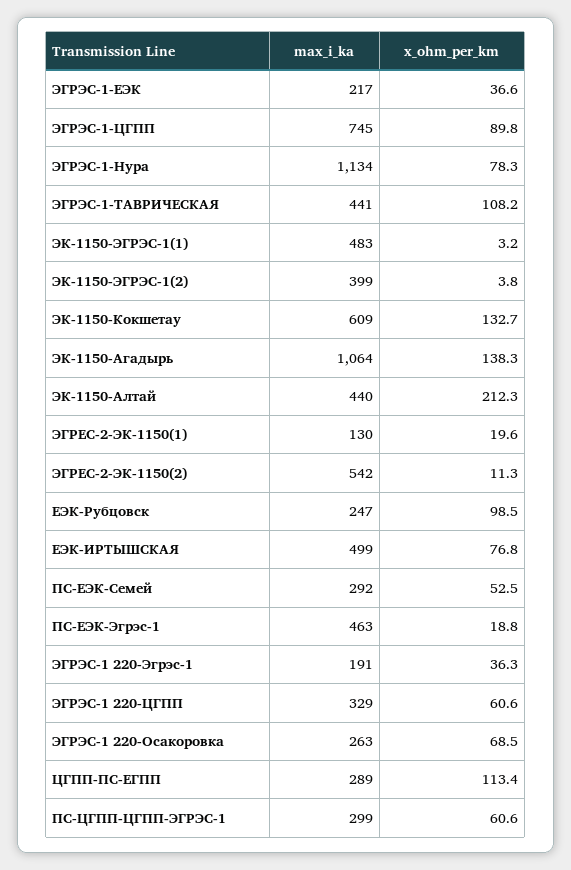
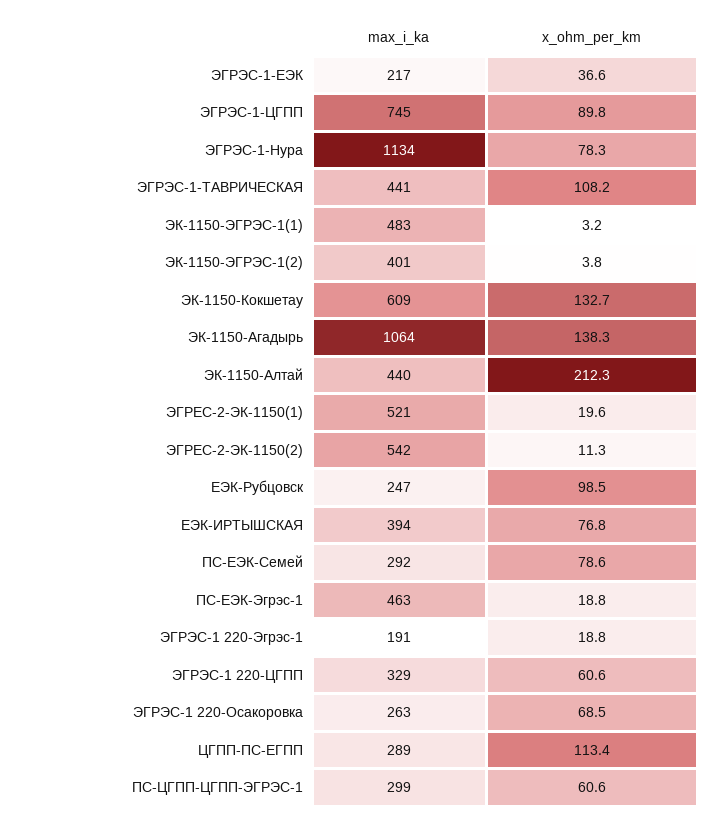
max_i_ka, ЭК-1150-ЭГРЭС-1(2): 399 -> 401
max_i_ka, ЭГРЕС-2-ЭК-1150(1): 130 -> 521
max_i_ka, ЕЭК-ИРТЫШСКАЯ: 499 -> 394
x_ohm_per_km, ПС-ЕЭК-Семей: 52.5 -> 78.6
x_ohm_per_km, ЭГРЭС-1 220-Эгрэс-1: 36.3 -> 18.8

